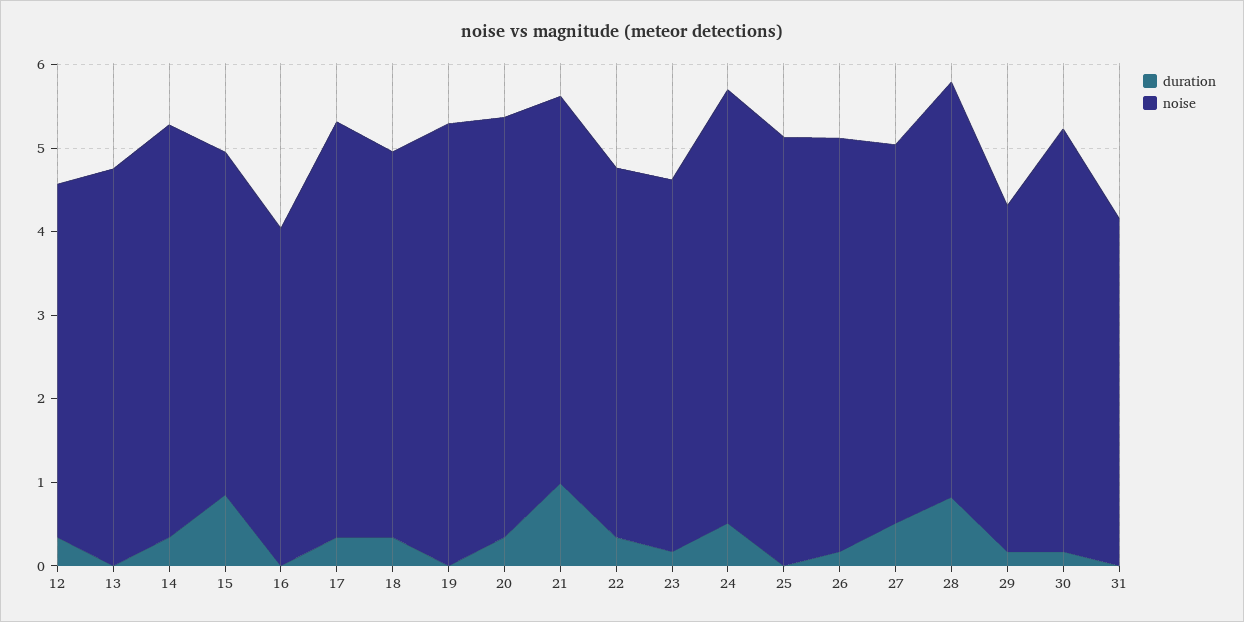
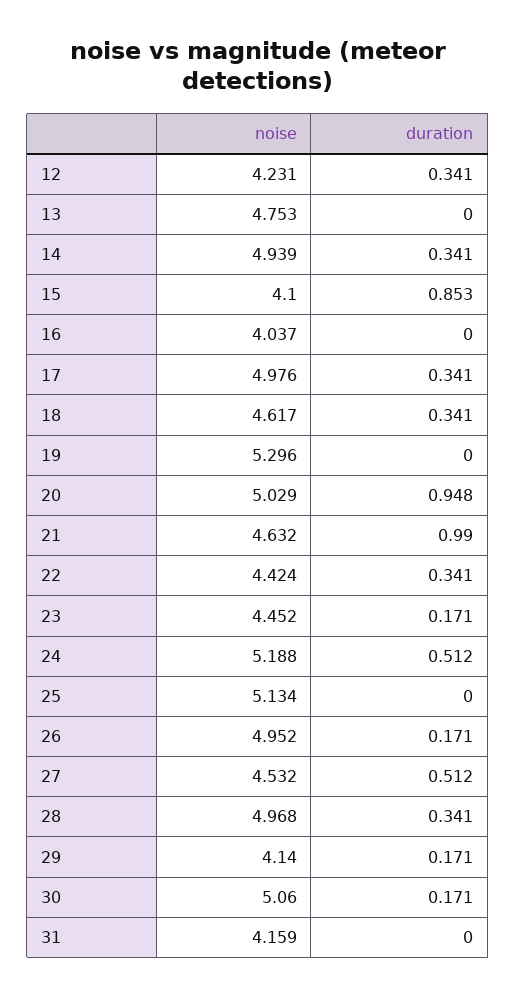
duration, 20: 0.4 -> 0.948
duration, 28: 0.8 -> 0.341

